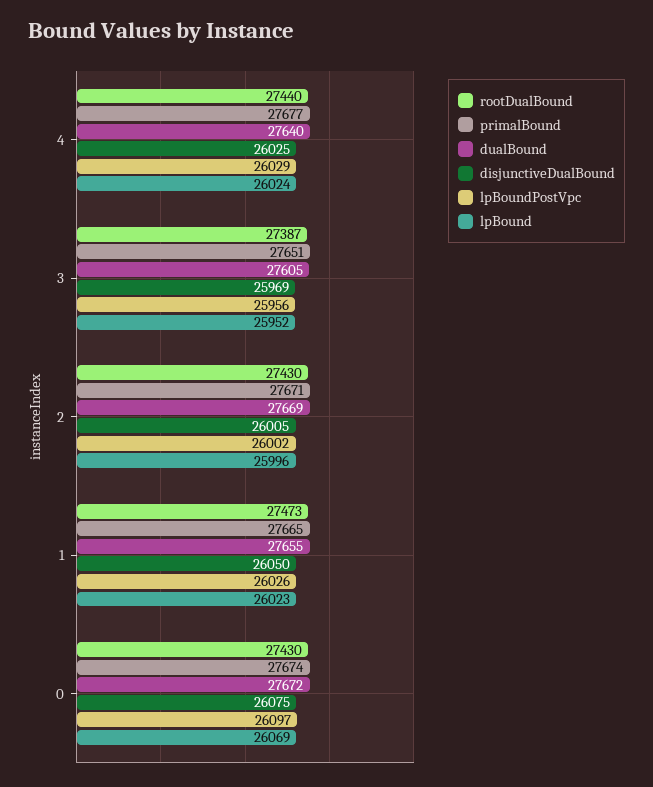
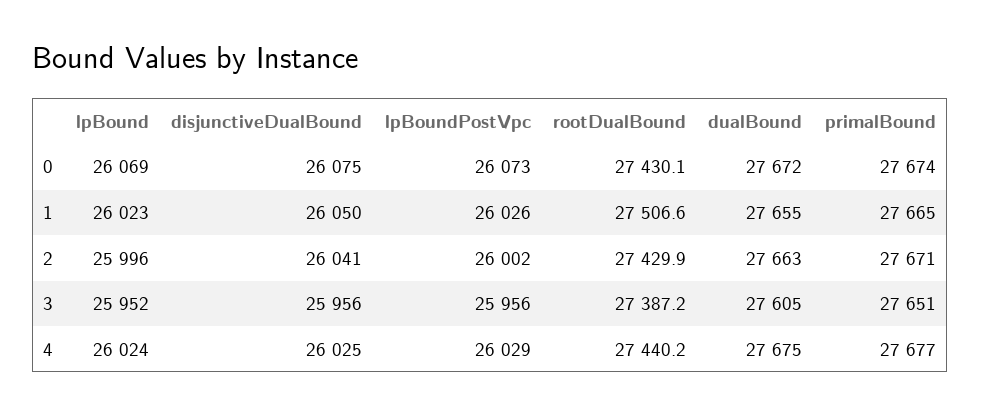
dualBound, 4: 27640 -> 27675
disjunctiveDualBound, 3: 25969 -> 25956
dualBound, 2: 27669 -> 27663
disjunctiveDualBound, 2: 26005 -> 26041
rootDualBound, 1: 27473 -> 27506.6
lpBoundPostVpc, 0: 26097 -> 26073

